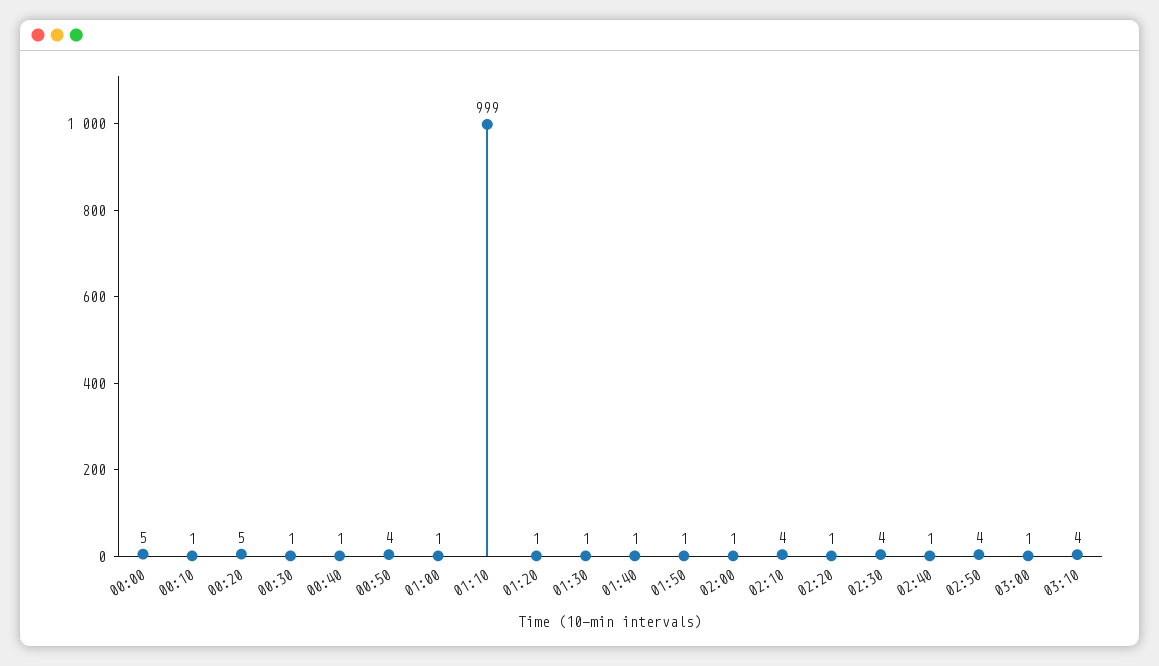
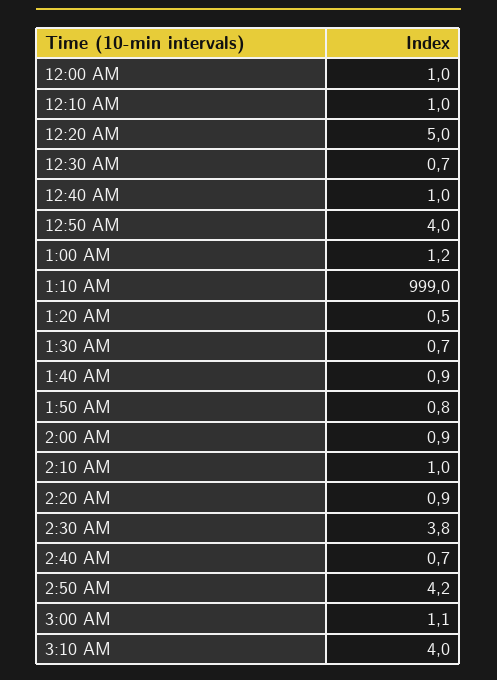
00:00: 5 -> 1
02:10: 4 -> 1

